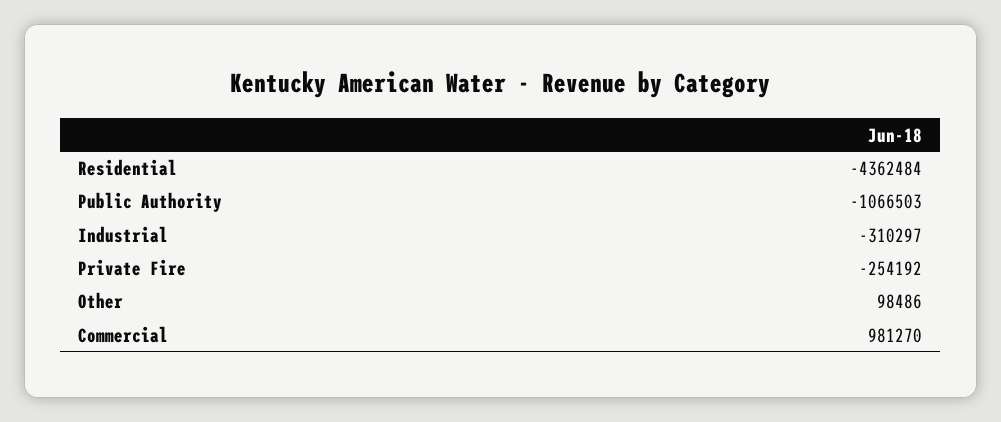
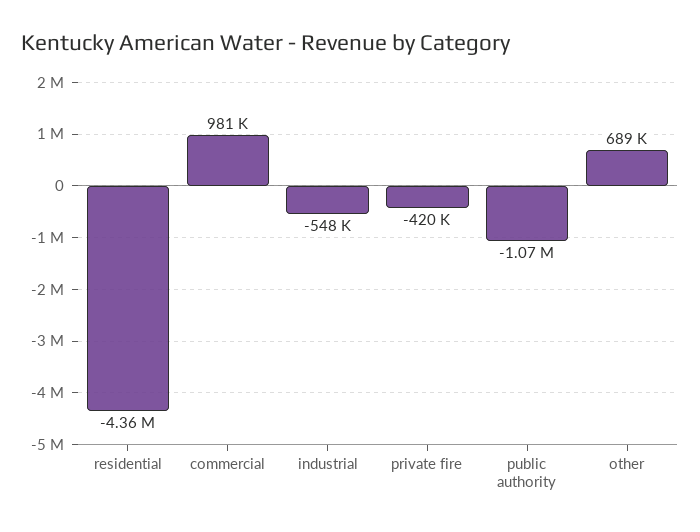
Industrial: -310297 -> -548000
Private Fire: -254192 -> -420000
Other: 98486 -> 689000

